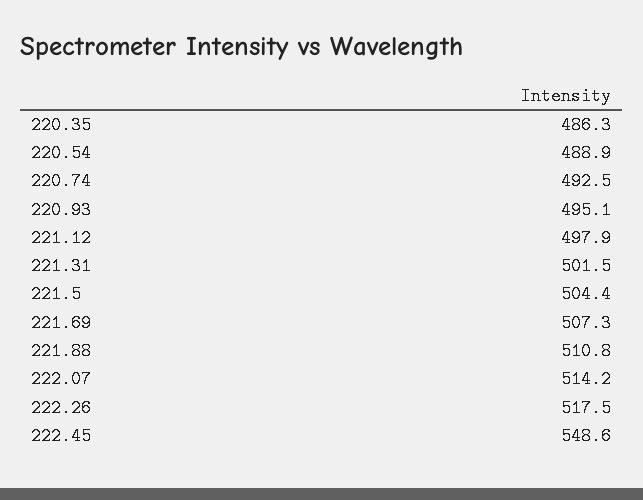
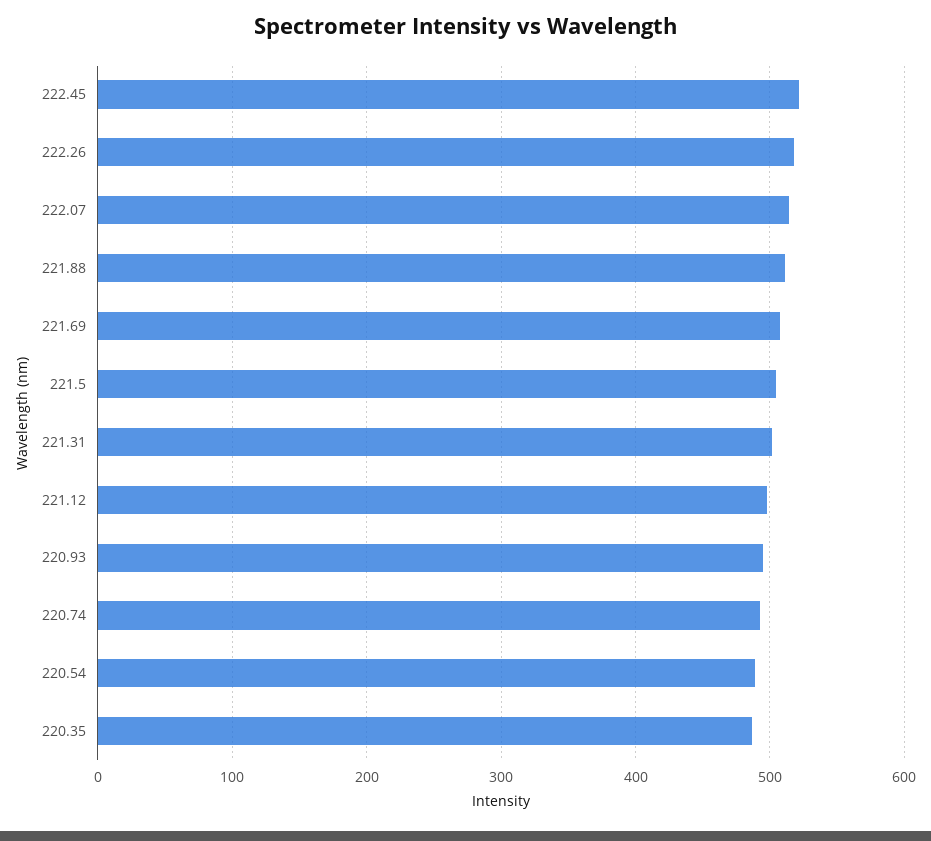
222.45: 548.6 -> 520

